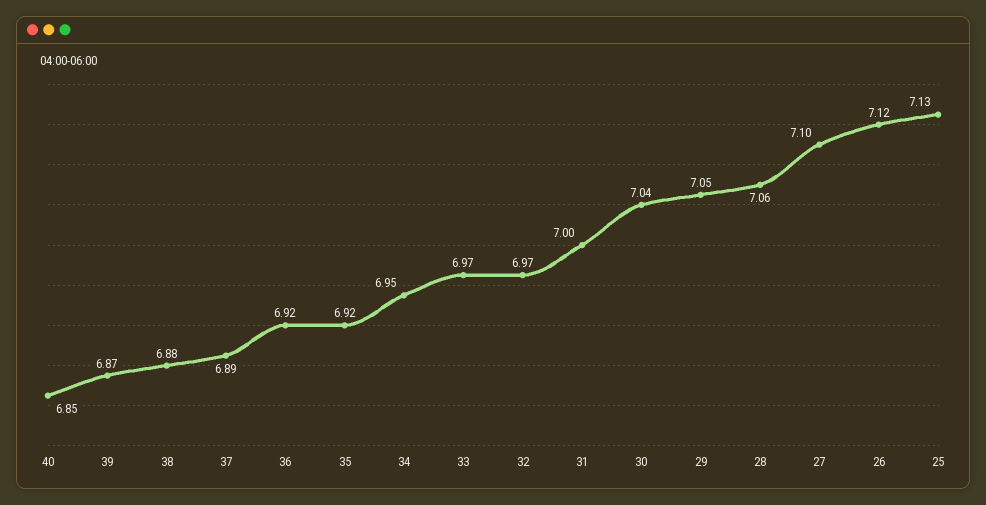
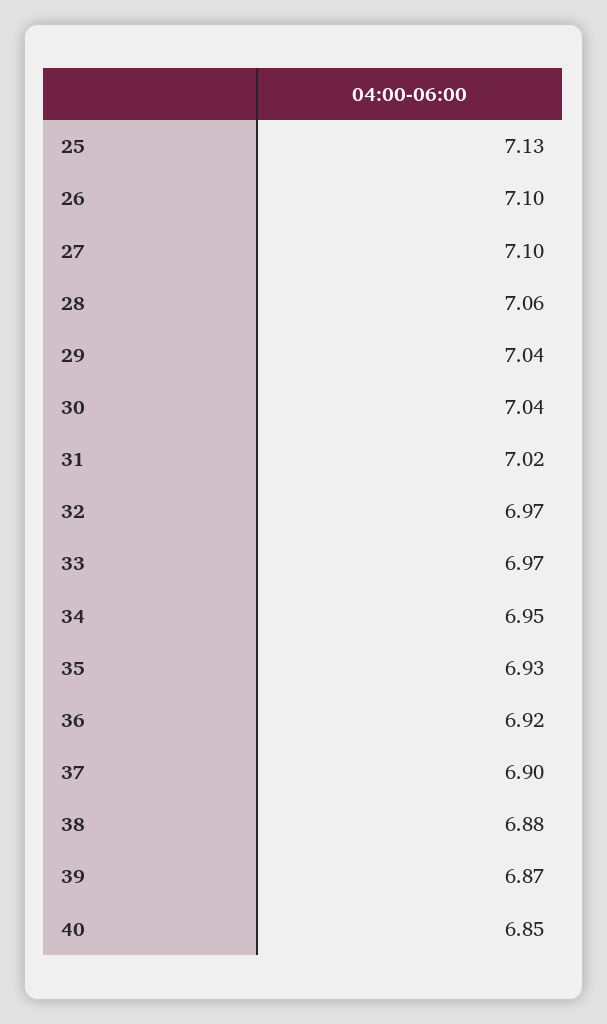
37: 6.89 -> 6.9
35: 6.92 -> 6.93
31: 7 -> 7.02
29: 7.05 -> 7.04
26: 7.12 -> 7.1

